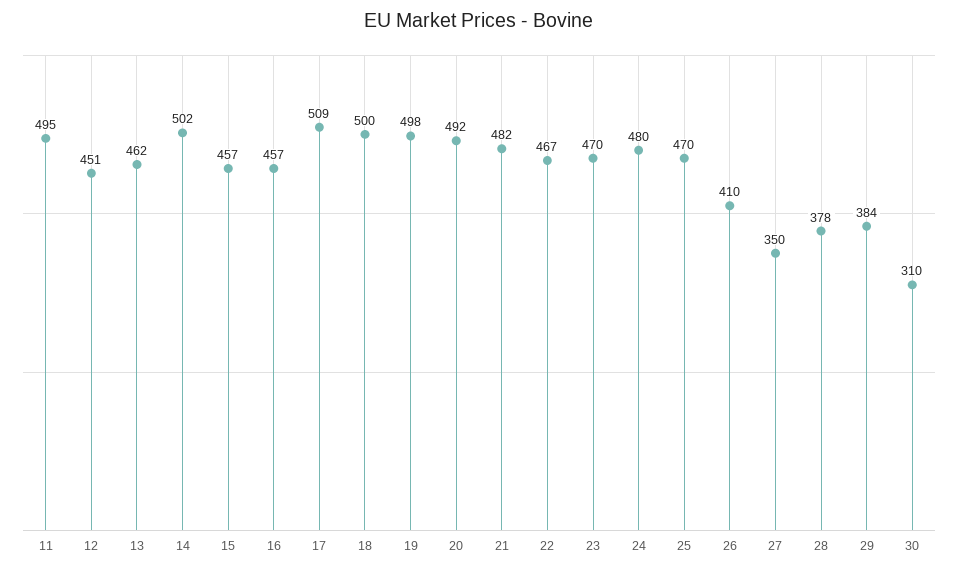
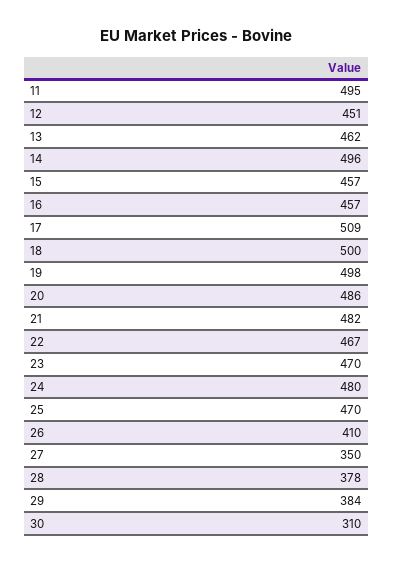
14: 502 -> 496
20: 492 -> 486

